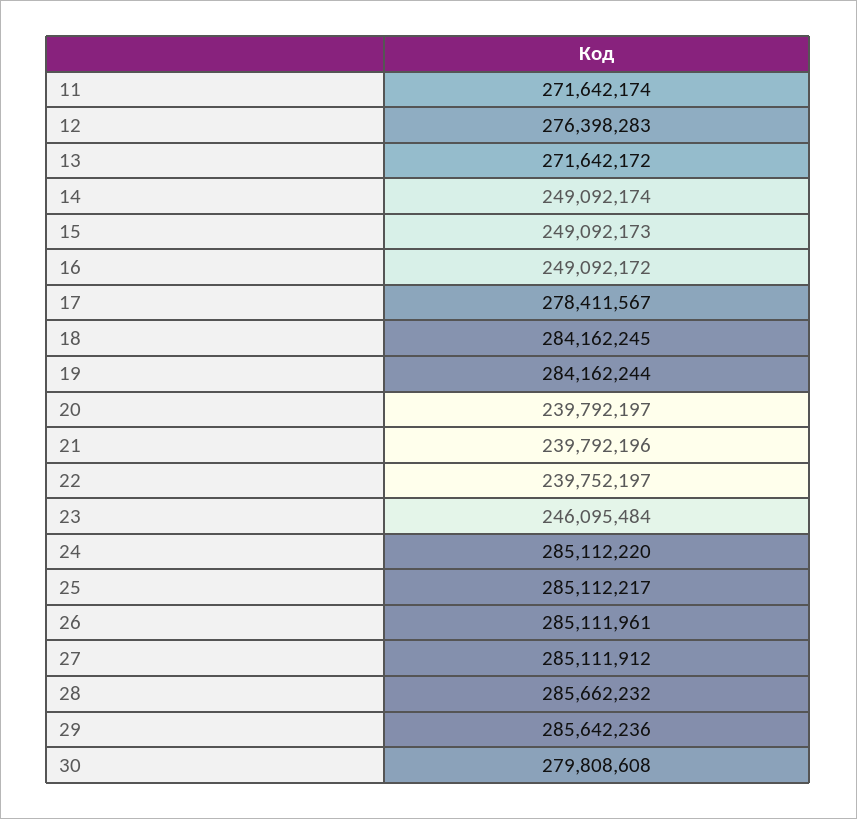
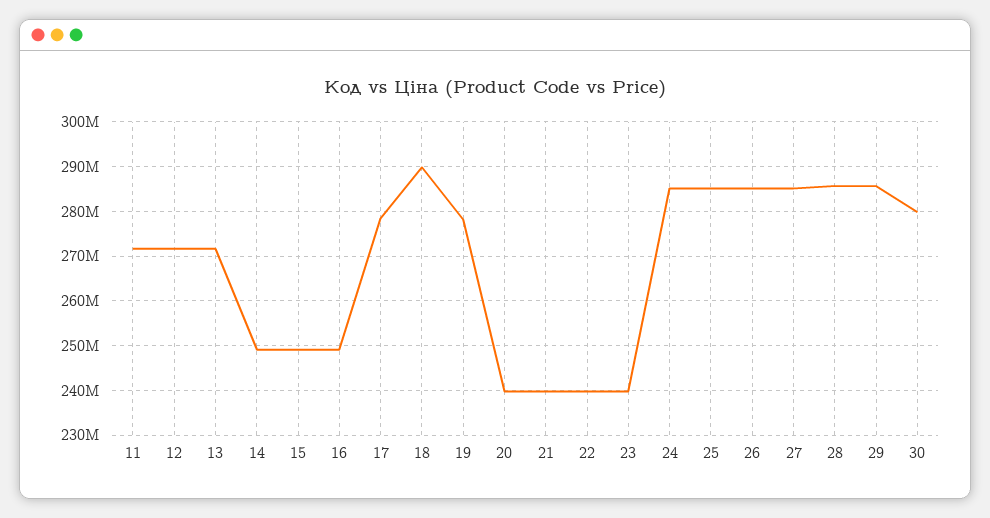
12: 276398283 -> 272000000
18: 284162245 -> 290000000
19: 284162244 -> 278000000
23: 246095484 -> 240000000

